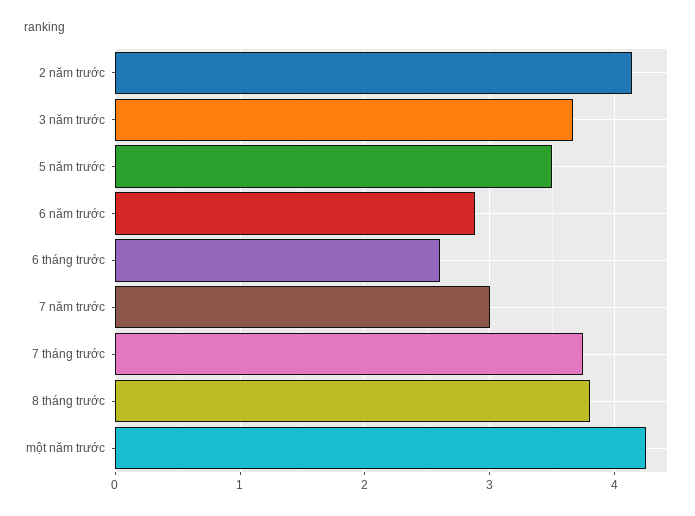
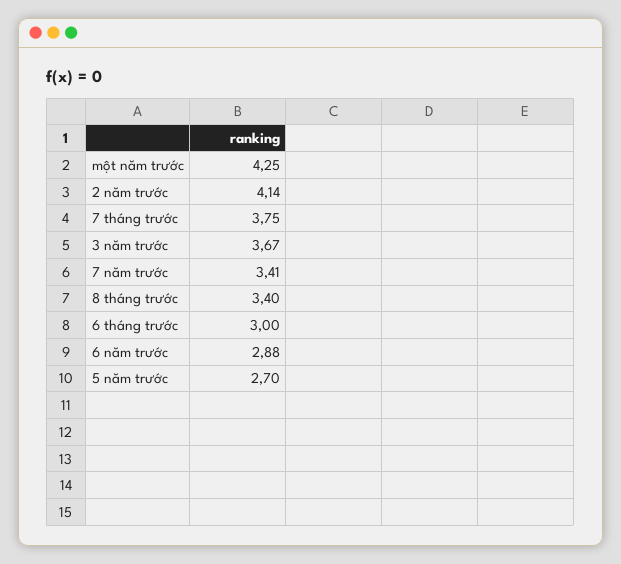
5 năm trước: 3.5 -> 2.7
6 tháng trước: 2.6 -> 3
7 năm trước: 3 -> 3.41
8 tháng trước: 3.8 -> 3.4

